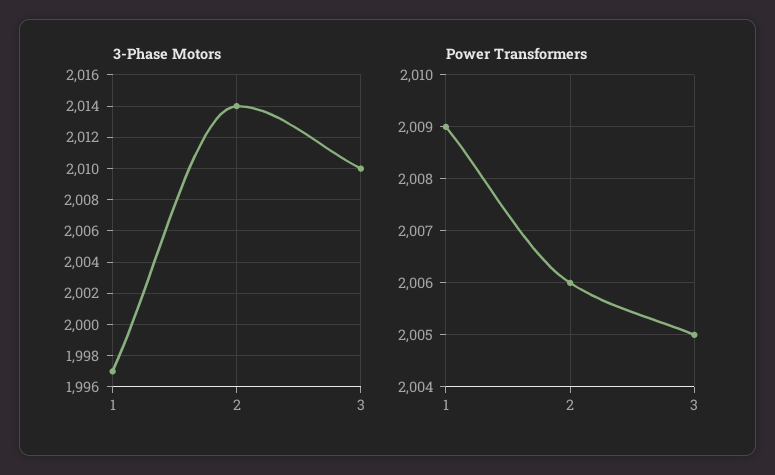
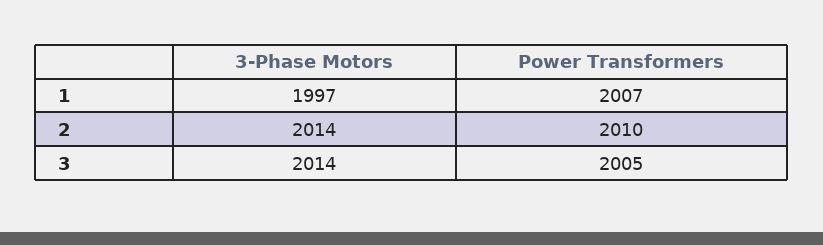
3-Phase Motors, 3: 2010 -> 2014
Power Transformers, 1: 2009 -> 2007
Power Transformers, 2: 2006 -> 2010

